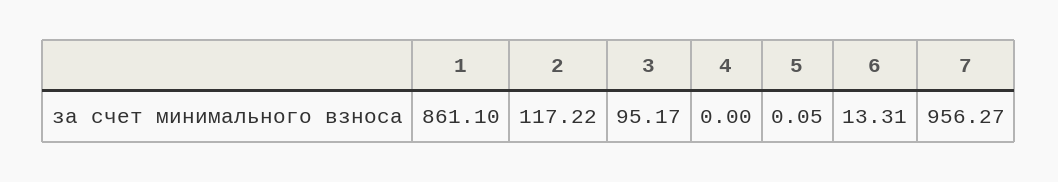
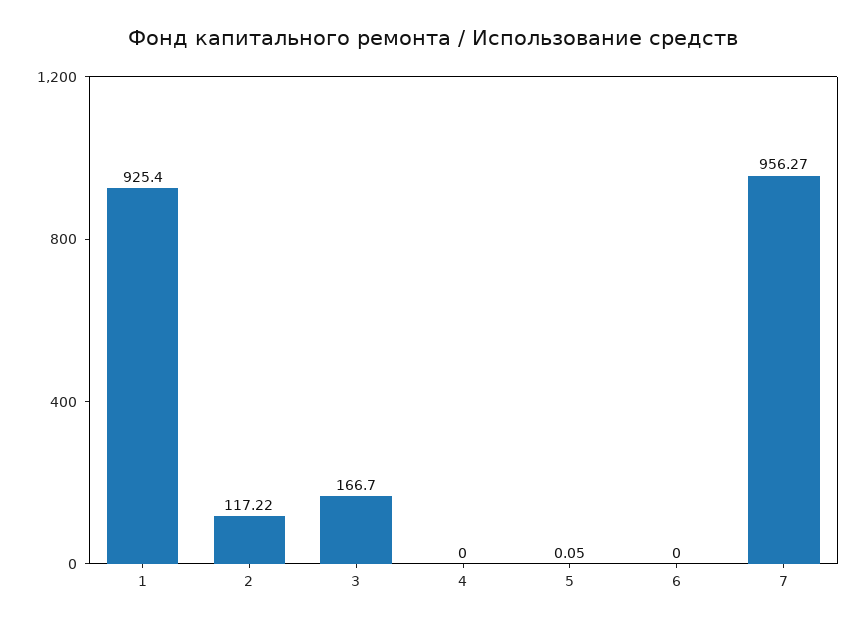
1: 861.1 -> 925.4
3: 95.17 -> 166.7
6: 13.31 -> 0

